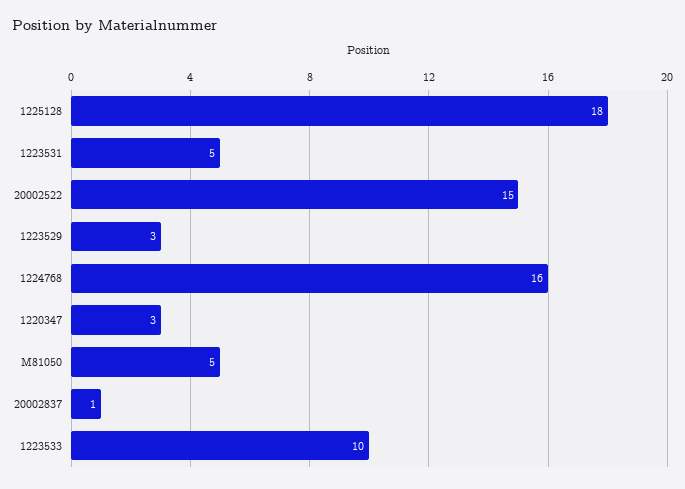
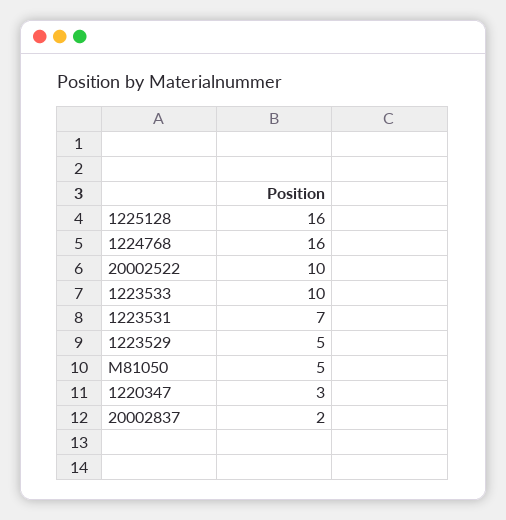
1225128: 18 -> 16
1223531: 5 -> 7
20002522: 15 -> 10
1223529: 3 -> 5
20002837: 1 -> 2

